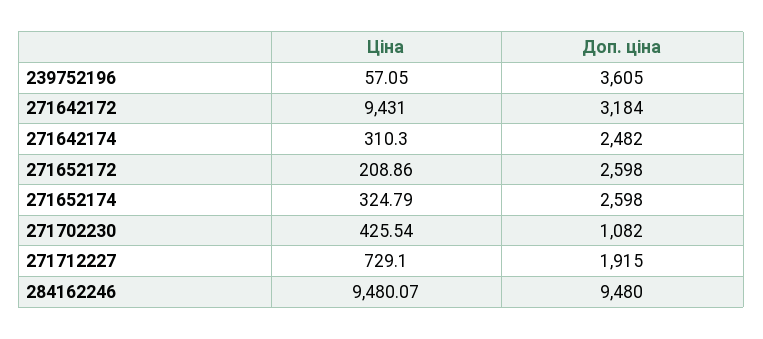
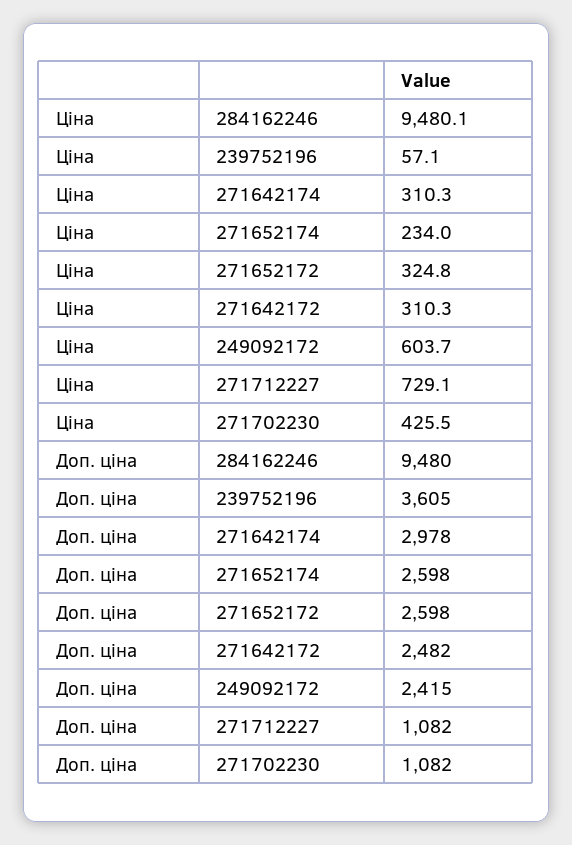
Ціна, 271642172: 9431 -> 310.3
Доп. ціна, 271642172: 3184 -> 2482
Доп. ціна, 271642174: 2482 -> 2978
Ціна, 271652172: 208.86 -> 324.8
Ціна, 271652174: 324.79 -> 234
Доп. ціна, 271712227: 1915 -> 1082
Ціна, 249092172: none -> 603.7
Доп. ціна, 249092172: none -> 2415

